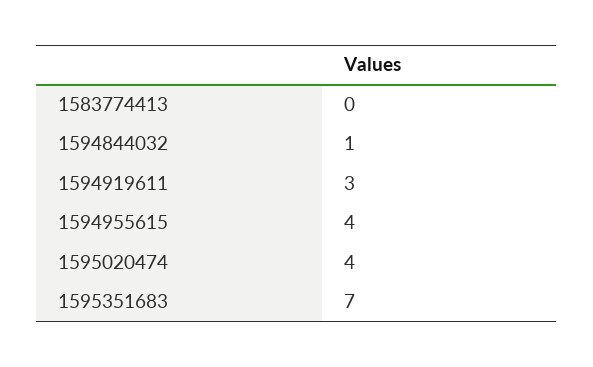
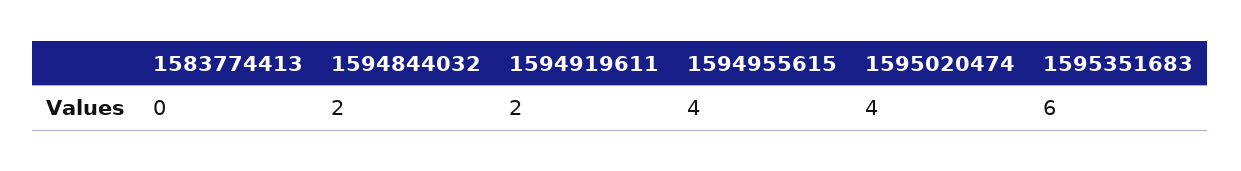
1594844032: 1 -> 2
1594919611: 3 -> 2
1595351683: 7 -> 6

